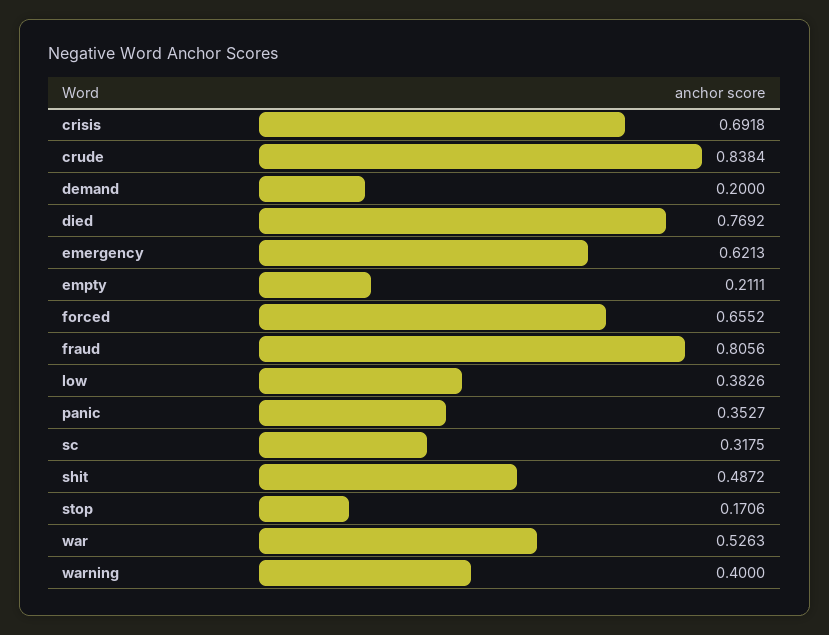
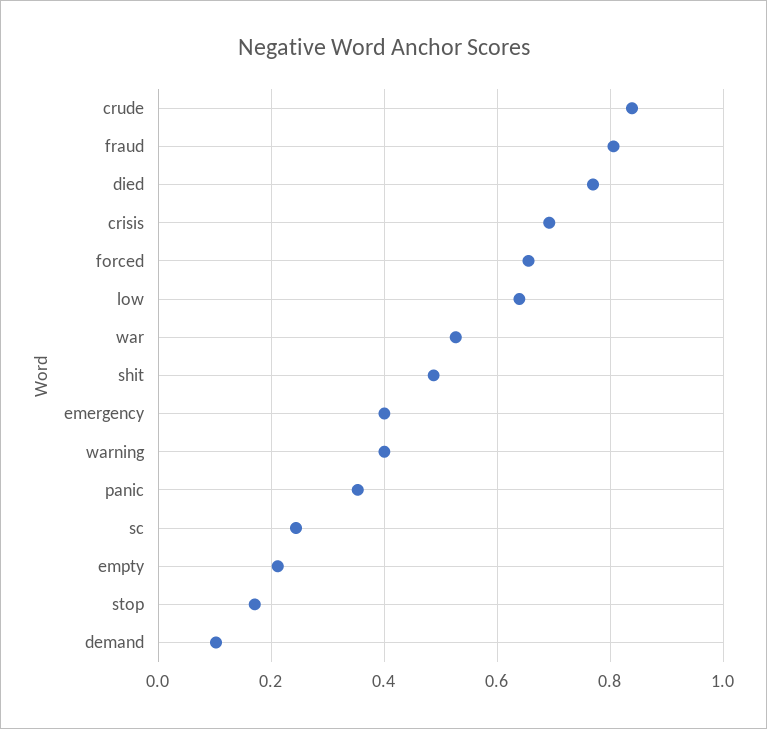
demand: 0.2 -> 0.1
emergency: 0.6213 -> 0.4
low: 0.3826 -> 0.64
sc: 0.3175 -> 0.24

